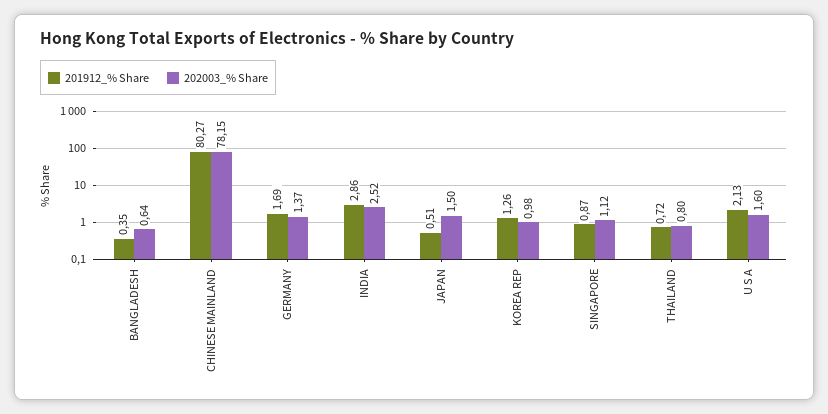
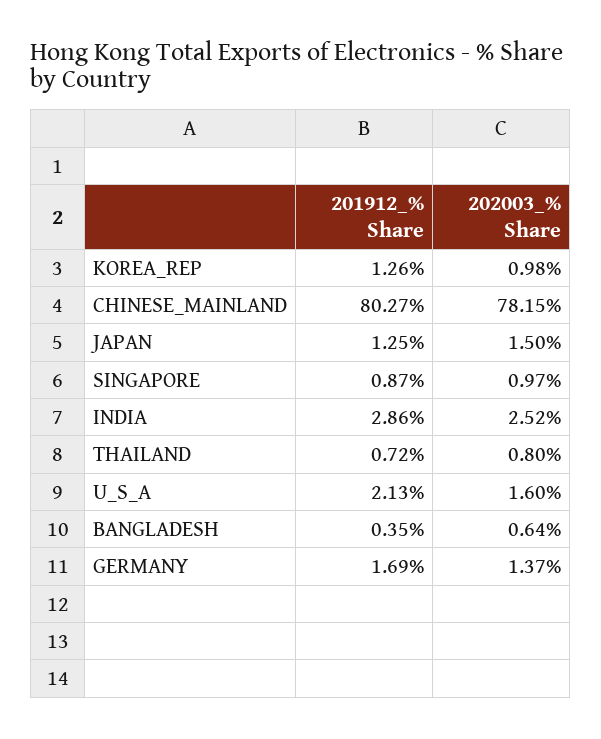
201912_% Share, JAPAN: 0.51 -> 1.25
202003_% Share, SINGAPORE: 1.12 -> 0.97

